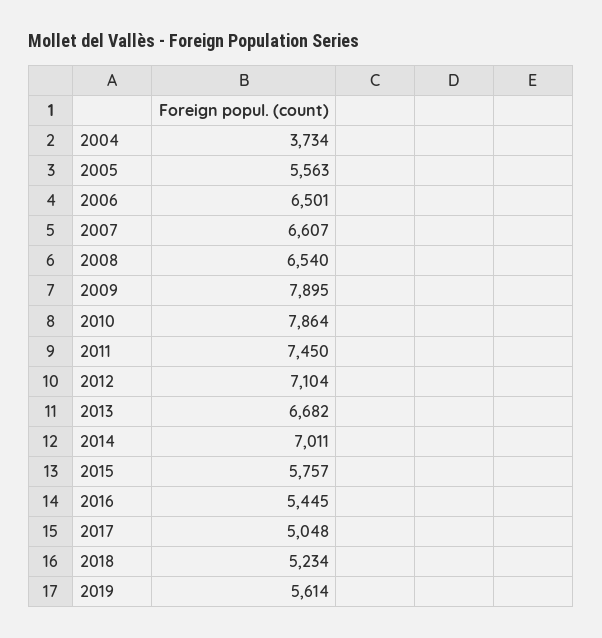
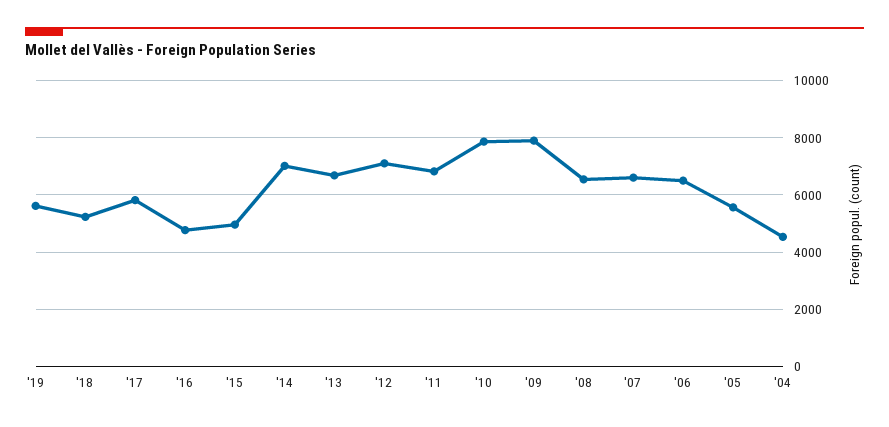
2004: 3734 -> 4500
2011: 7450 -> 6750
2015: 5757 -> 5000
2016: 5445 -> 4750
2017: 5048 -> 5750

